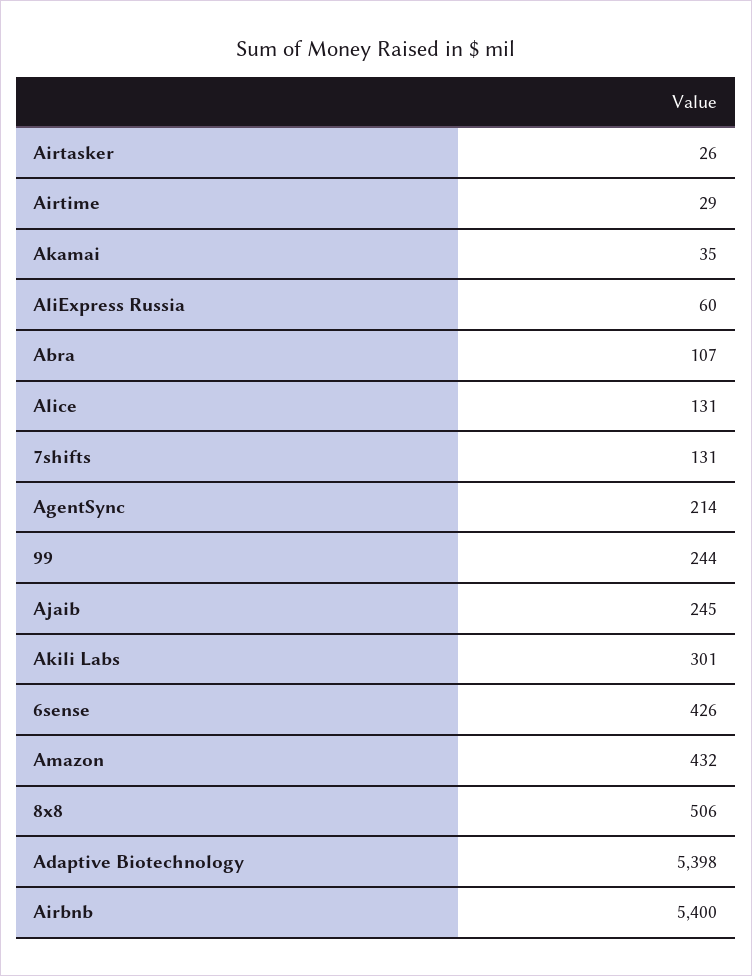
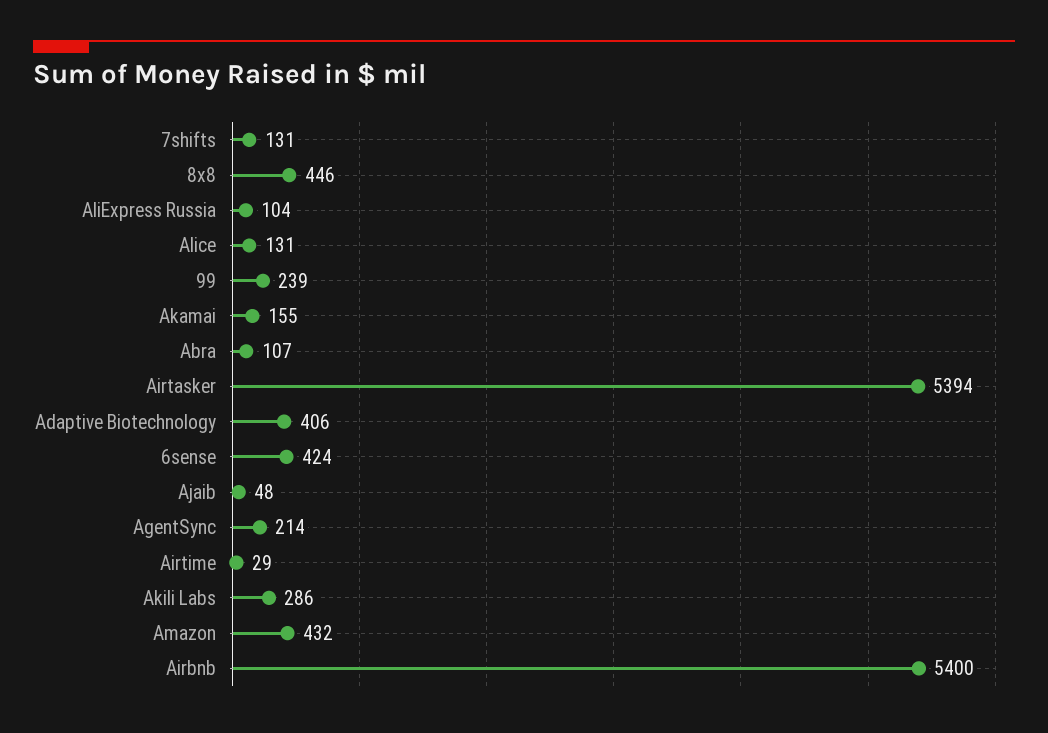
Airtasker: 26 -> 5394
Akamai: 35 -> 155
AliExpress Russia: 60 -> 104
99: 244 -> 239
Ajaib: 245 -> 48
Akili Labs: 301 -> 286
6sense: 426 -> 424
8x8: 506 -> 446
Adaptive Biotechnology: 5398 -> 406

